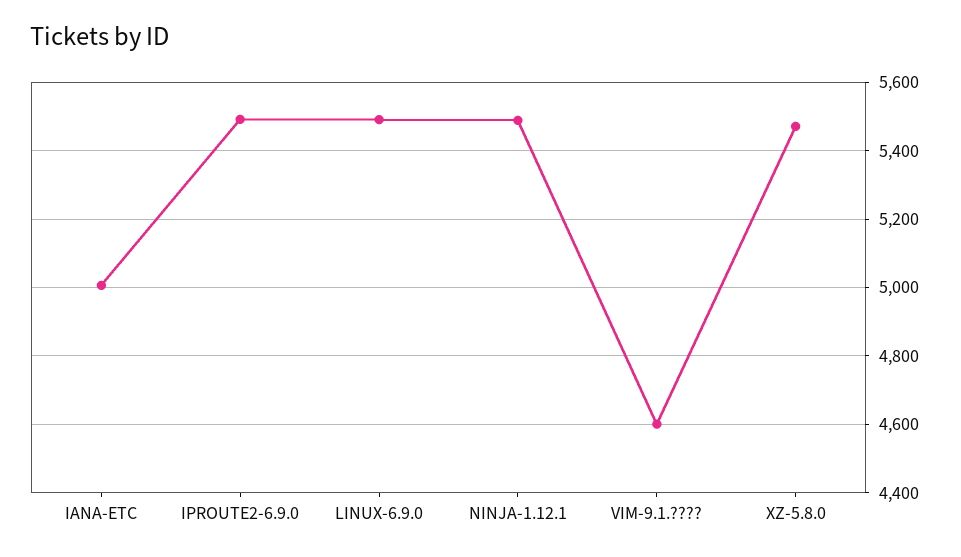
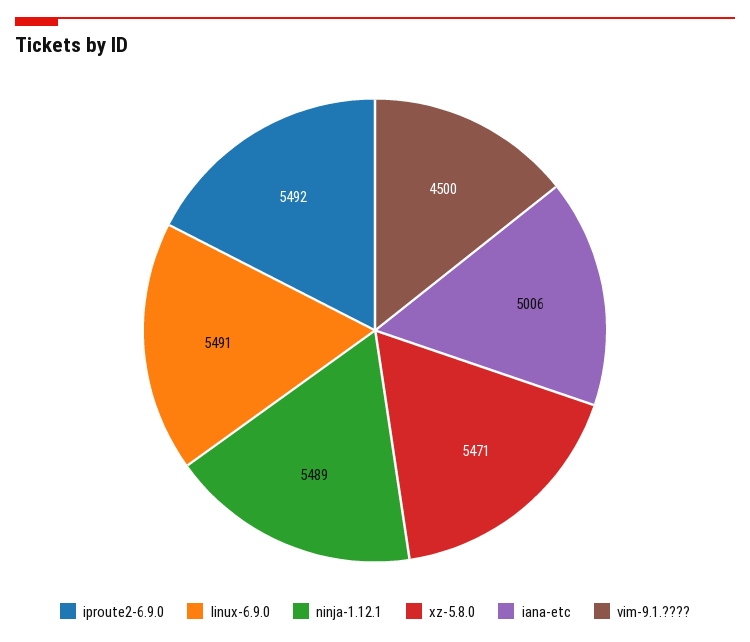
VIM-9.1.????: 4600 -> 4500

